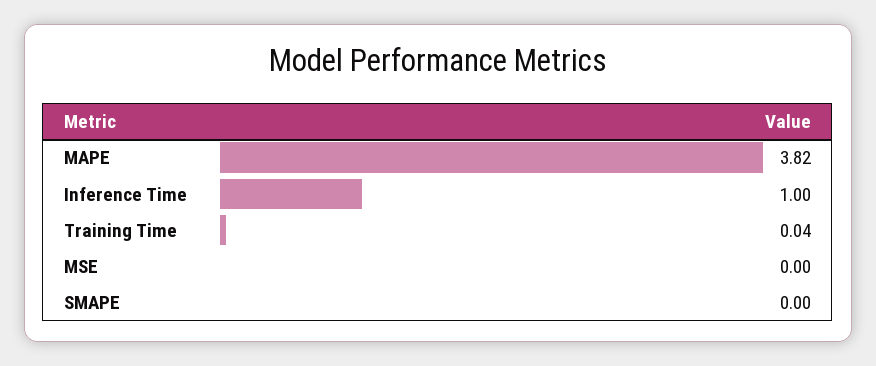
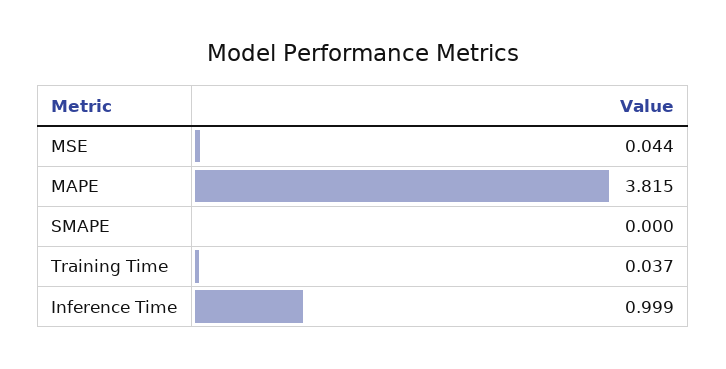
MSE: 0 -> 0.044

